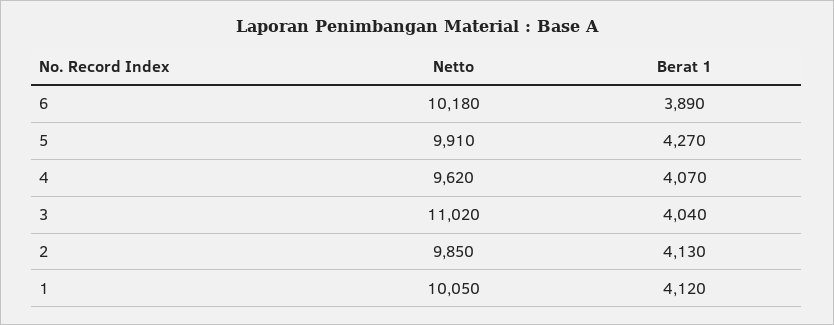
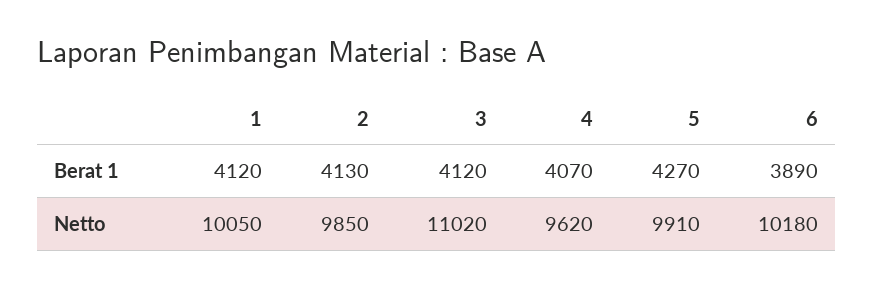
Berat 1, 3: 4040 -> 4120

